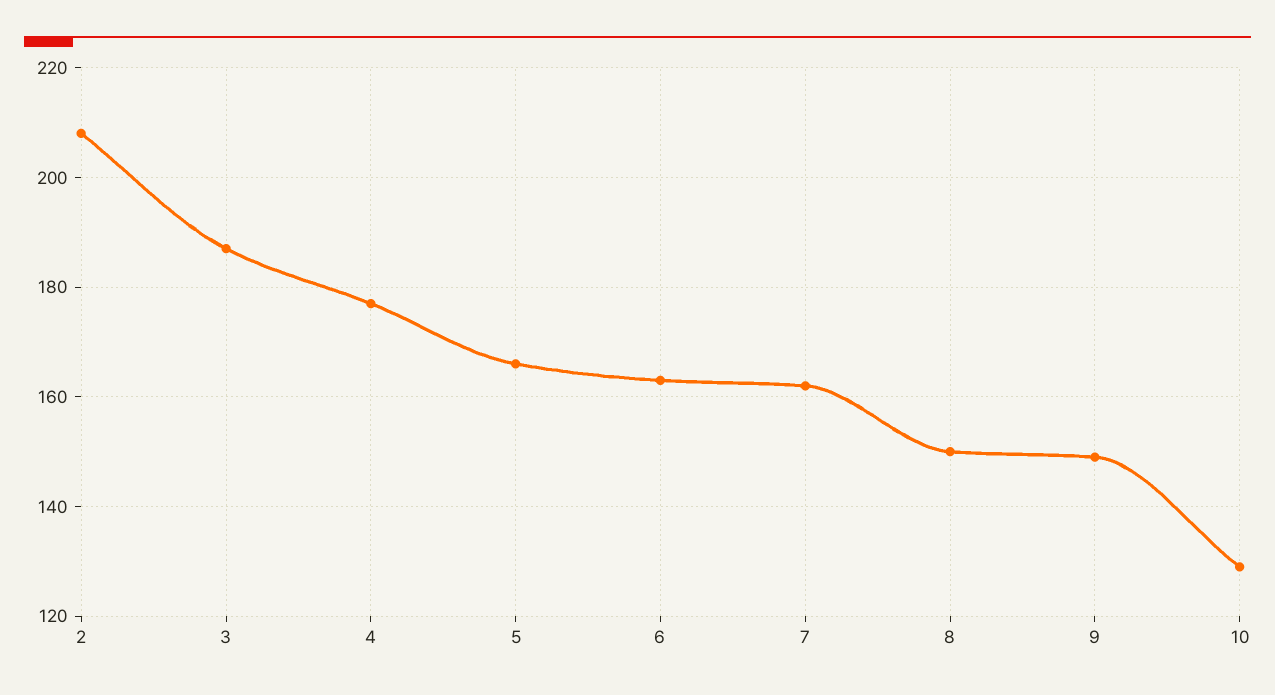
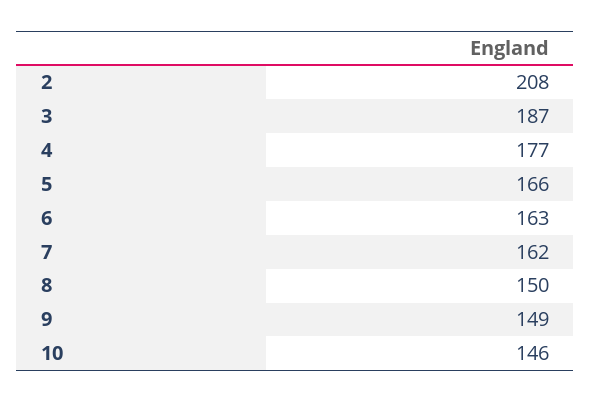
10: 130 -> 146

